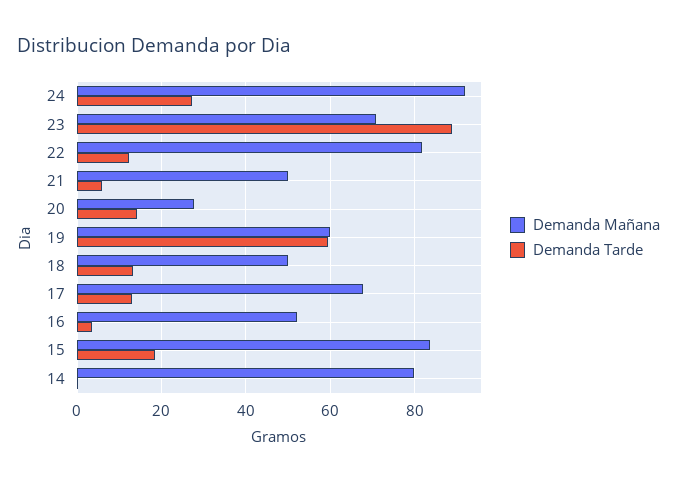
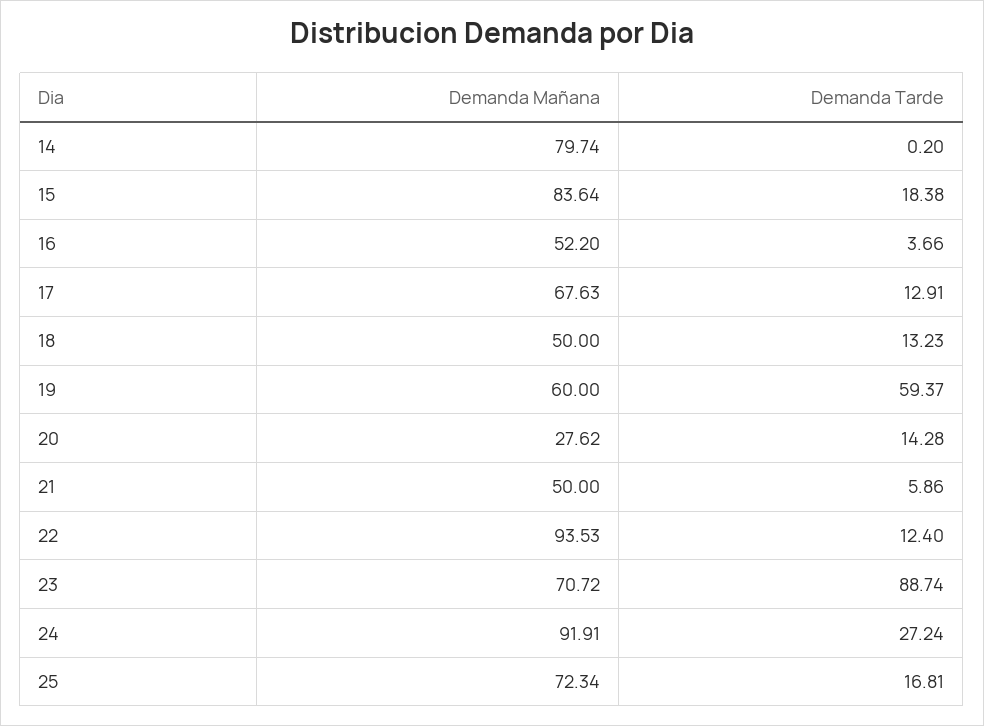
Demanda Mañana, 22: 82 -> 93.53
Demanda Mañana, 25: none -> 72.34
Demanda Tarde, 25: none -> 16.81

